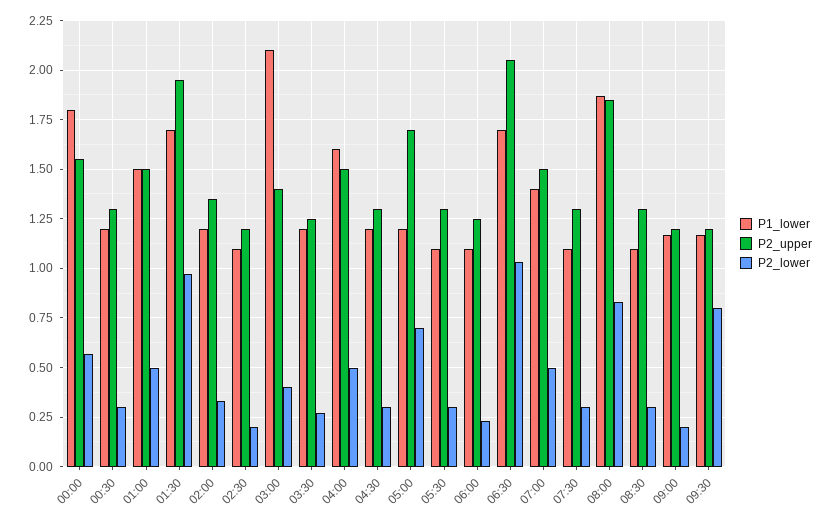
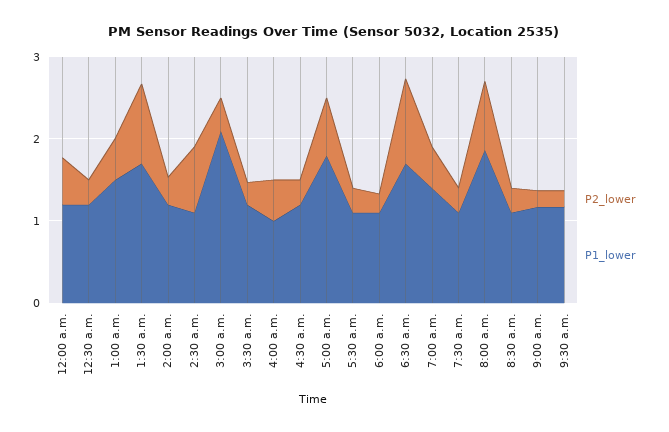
P1_lower, 00:00: 1.8 -> 1.2
P2_upper, 00:00: 1.55 -> none
P2_upper, 00:30: 1.3 -> none
P2_upper, 01:00: 1.5 -> none
P2_upper, 01:30: 1.95 -> none
P2_upper, 02:00: 1.35 -> none
P2_upper, 02:30: 1.2 -> none
P2_lower, 02:30: 0.2 -> 0.8
P2_upper, 03:00: 1.4 -> none
P2_upper, 03:30: 1.25 -> none
P1_lower, 04:00: 1.6 -> 1
P2_upper, 04:00: 1.5 -> none
P2_upper, 04:30: 1.3 -> none
P1_lower, 05:00: 1.2 -> 1.8
P2_upper, 05:00: 1.7 -> none
P2_upper, 05:30: 1.3 -> none
P2_upper, 06:00: 1.25 -> none
P2_upper, 06:30: 2.05 -> none
P2_upper, 07:00: 1.5 -> none
P2_upper, 07:30: 1.3 -> none
P2_upper, 08:00: 1.85 -> none
P2_upper, 08:30: 1.3 -> none
P2_upper, 09:00: 1.2 -> none
P2_upper, 09:30: 1.2 -> none
P2_lower, 09:30: 0.8 -> 0.2

